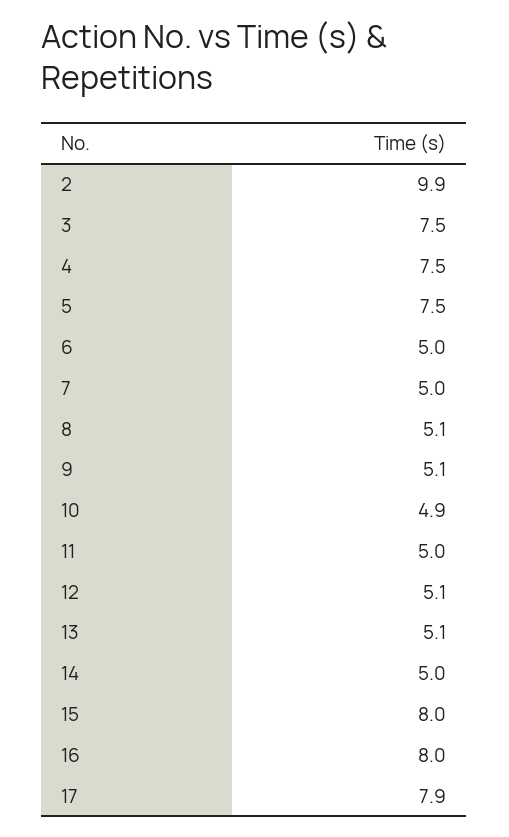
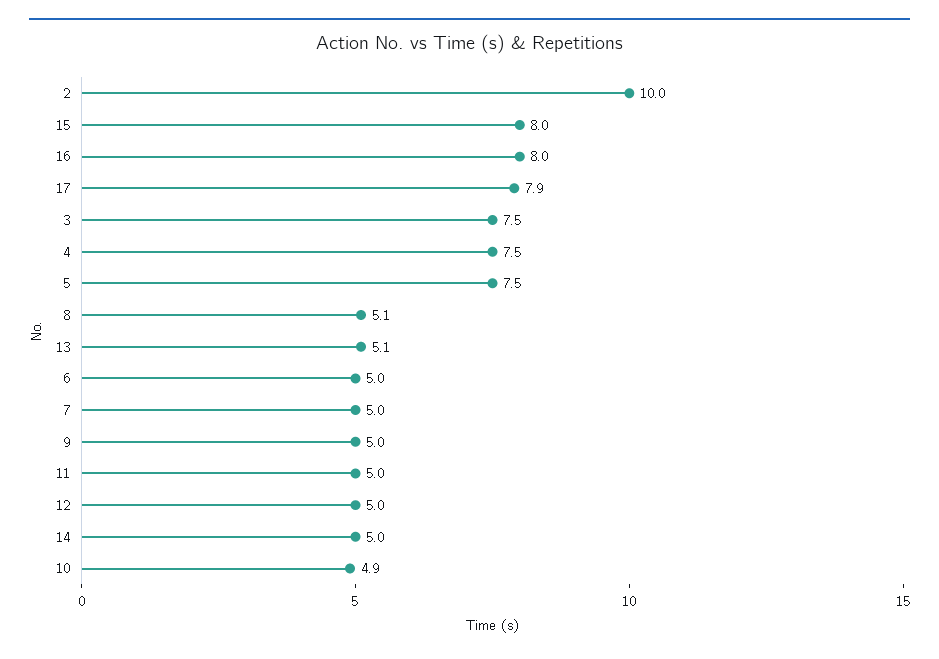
2: 9.9 -> 10
9: 5.1 -> 5
12: 5.1 -> 5

